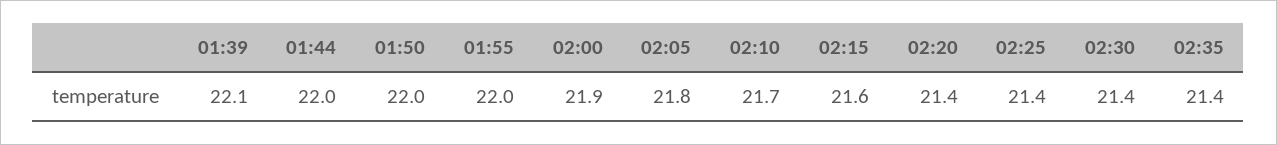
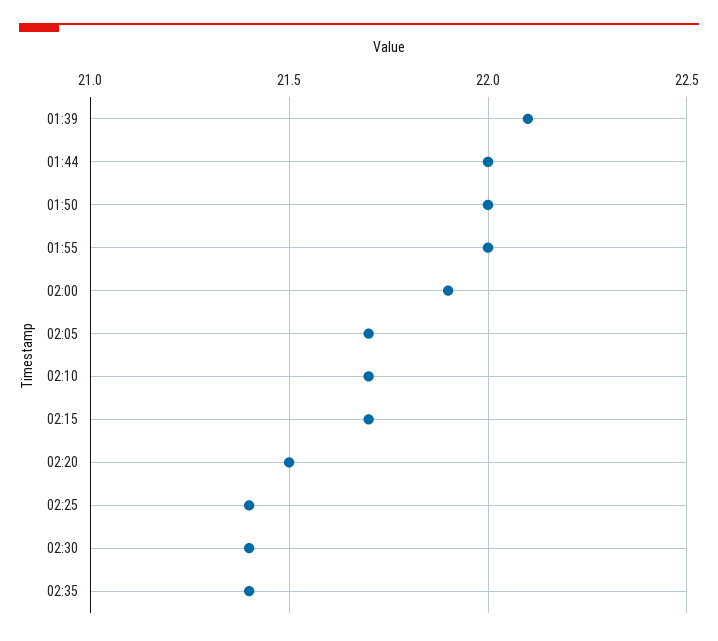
02:05: 21.8 -> 21.7
02:15: 21.6 -> 21.7
02:20: 21.4 -> 21.5

